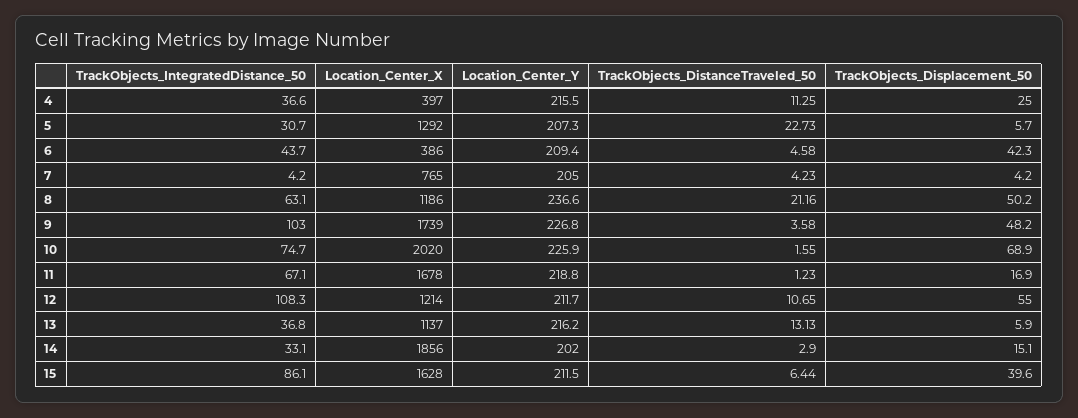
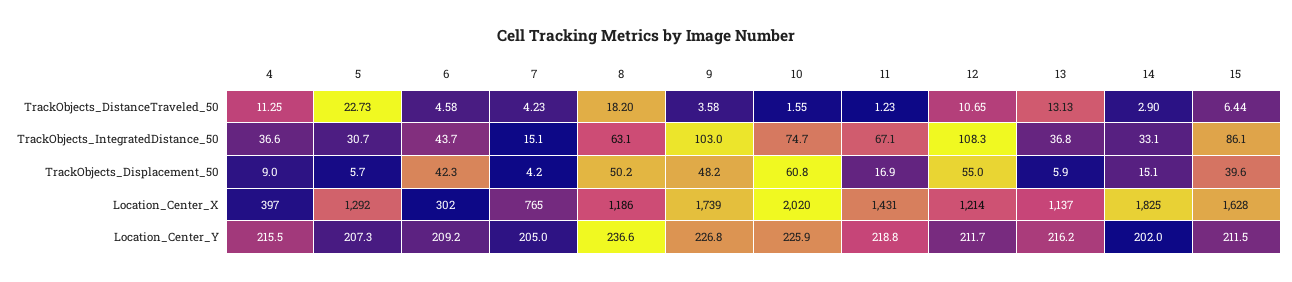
TrackObjects_Displacement_50, 4: 25 -> 9
Location_Center_X, 6: 386 -> 302
Location_Center_Y, 6: 209.4 -> 209.2
TrackObjects_IntegratedDistance_50, 7: 4.2 -> 15.1
TrackObjects_DistanceTraveled_50, 8: 21.16 -> 18.2
TrackObjects_Displacement_50, 10: 68.9 -> 60.8
Location_Center_X, 11: 1678 -> 1431
Location_Center_X, 14: 1856 -> 1825

